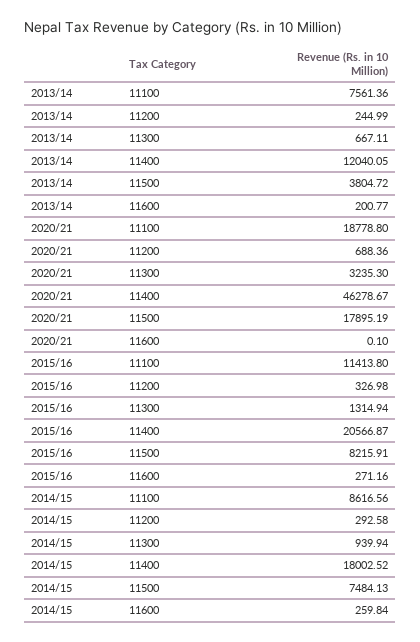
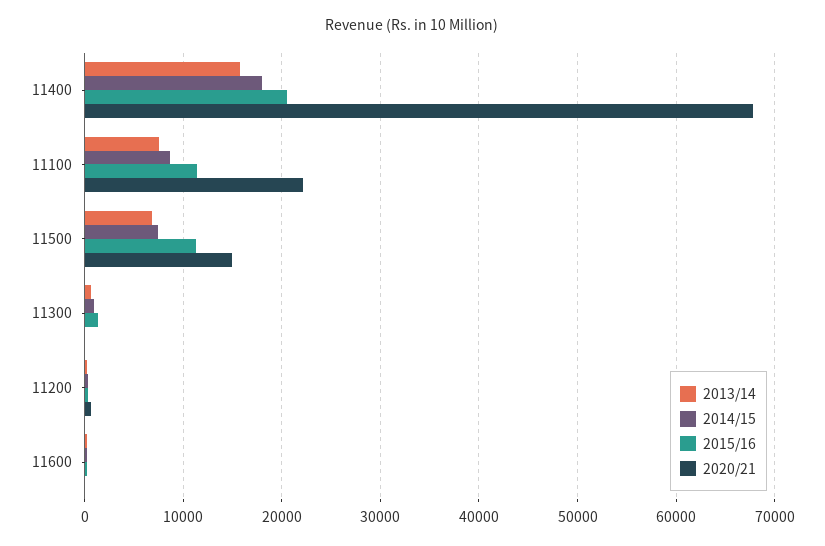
2013/14, 11400: 12040.05 -> 16000
2013/14, 11500: 3804.72 -> 7000
2020/21, 11100: 18778.8 -> 22000
2020/21, 11300: 3235.3 -> 0
2020/21, 11400: 46278.67 -> 68000
2020/21, 11500: 17895.19 -> 15000
2015/16, 11500: 8215.91 -> 11000

